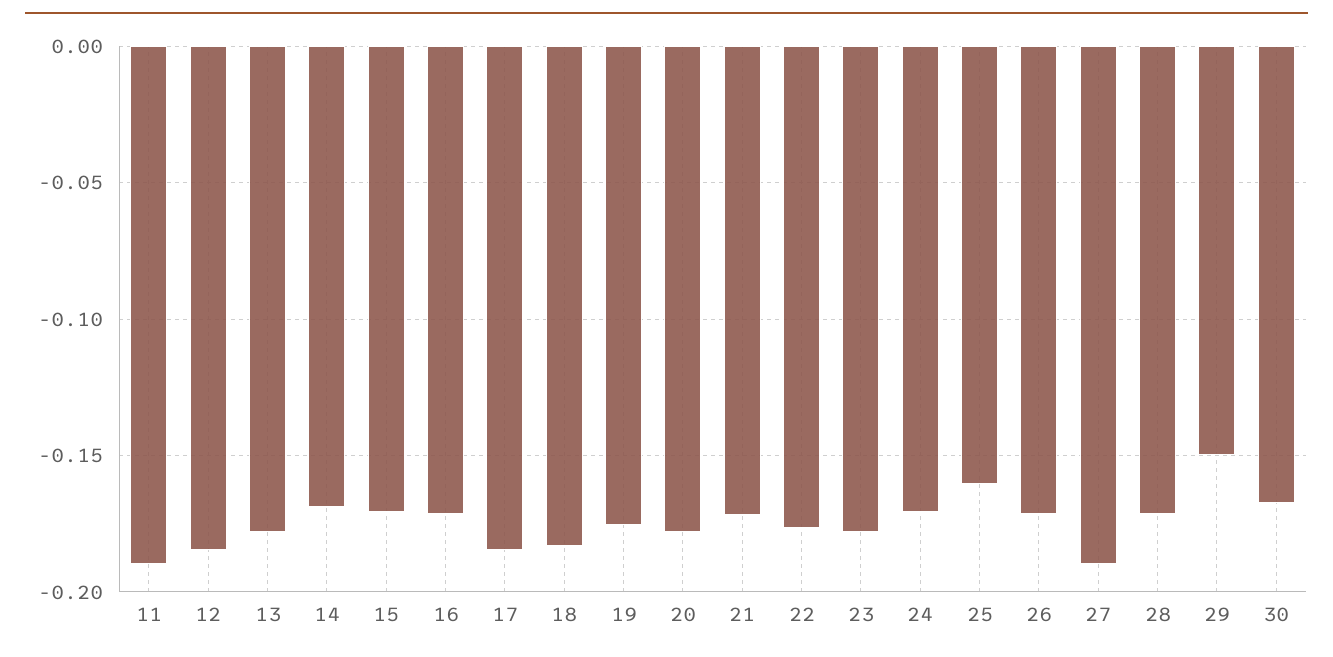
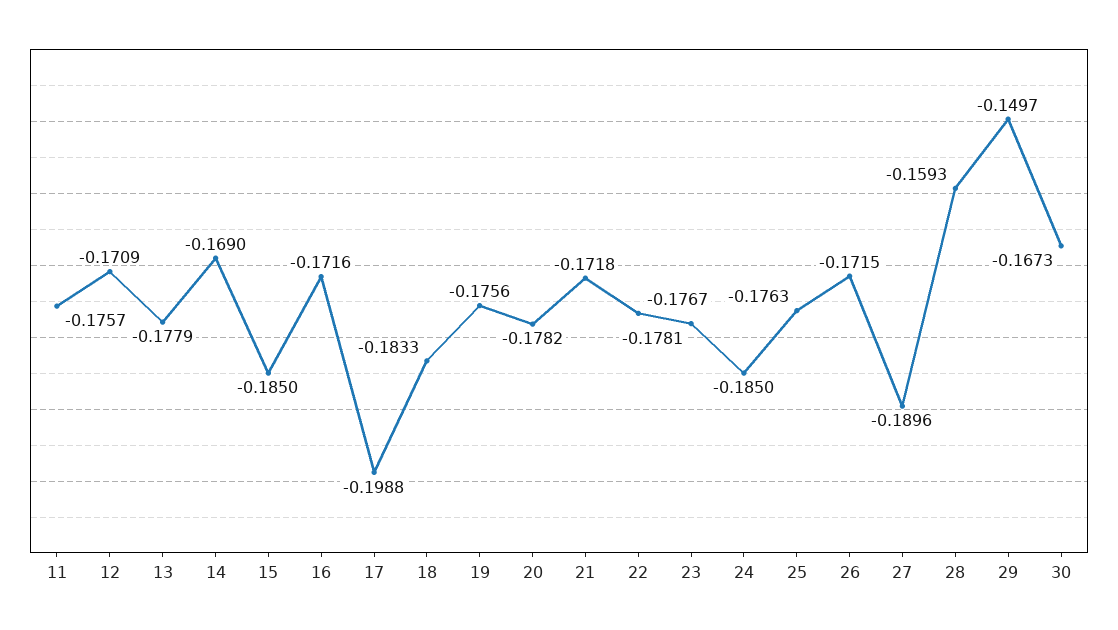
11: -0.19 -> -0.1757
12: -0.185 -> -0.1709
15: -0.17 -> -0.185
17: -0.185 -> -0.1988
24: -0.17 -> -0.185
25: -0.16 -> -0.1763
28: -0.17 -> -0.1593

